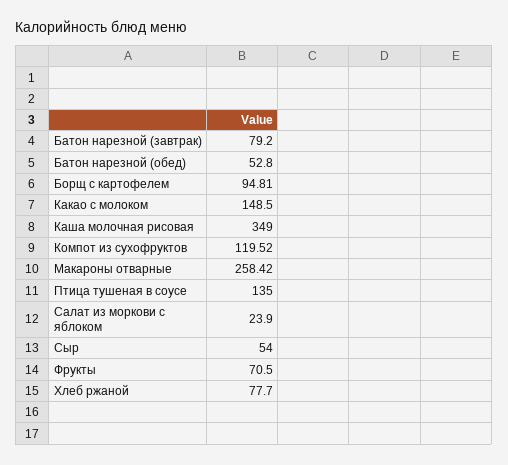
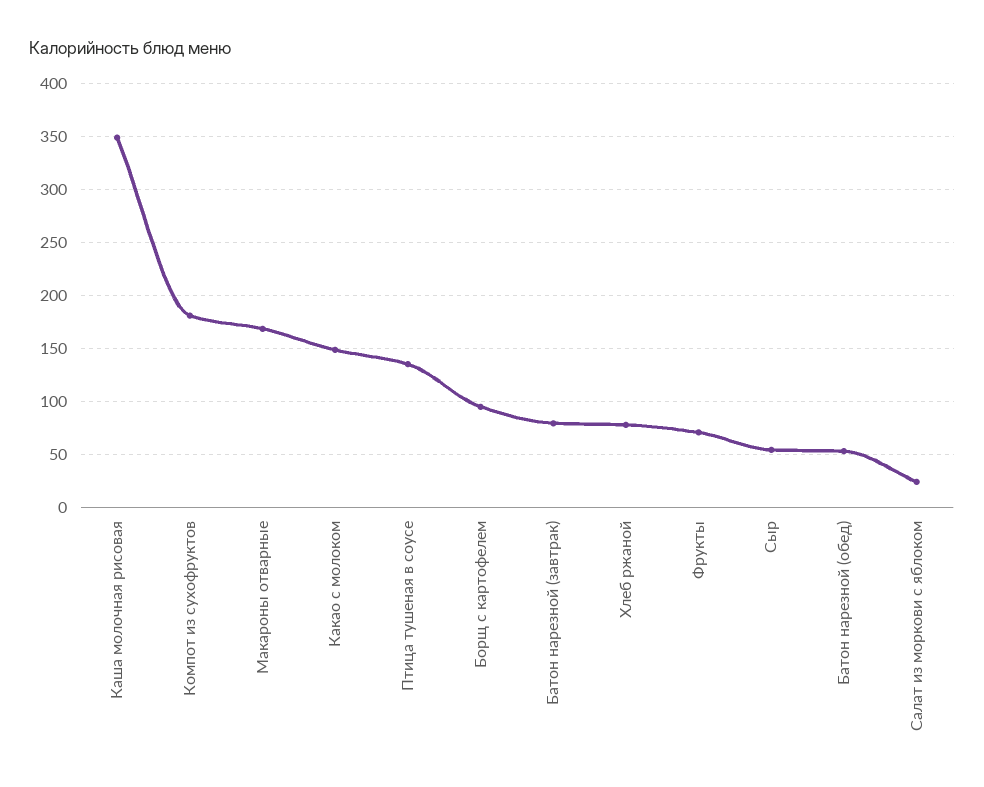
Компот из сухофруктов: 119.52 -> 180
Макароны отварные: 258.42 -> 170

